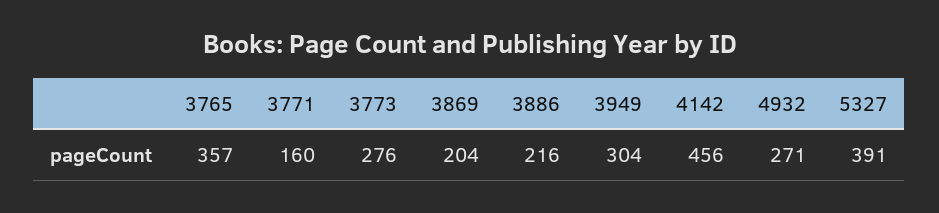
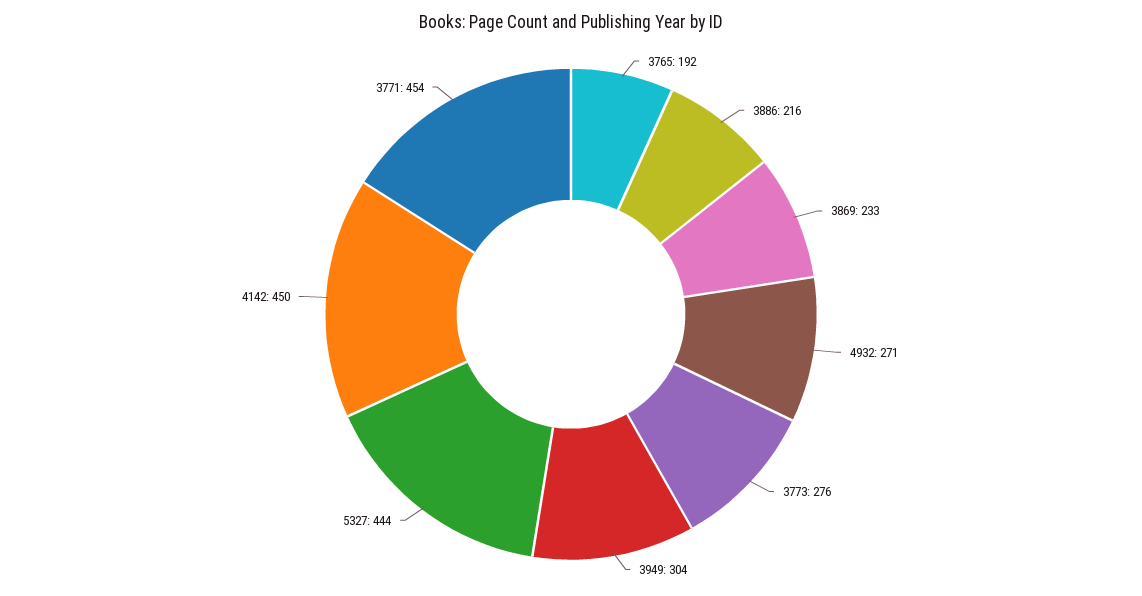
3765: 357 -> 192
3771: 160 -> 454
3869: 204 -> 233
4142: 456 -> 450
5327: 391 -> 444

